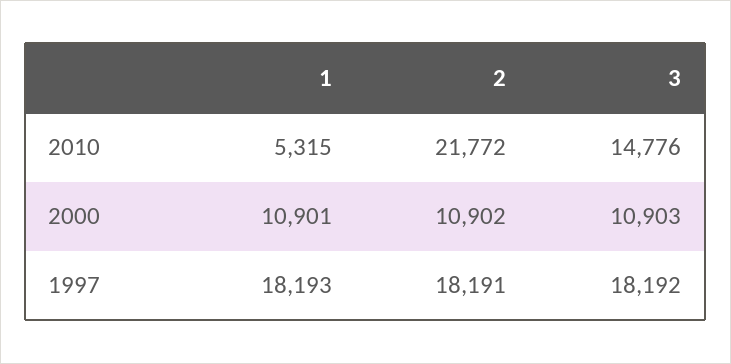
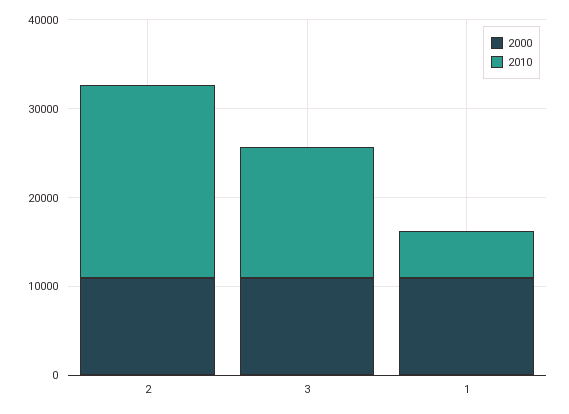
1997, 1: 18193 -> none
1997, 2: 18191 -> none
1997, 3: 18192 -> none

